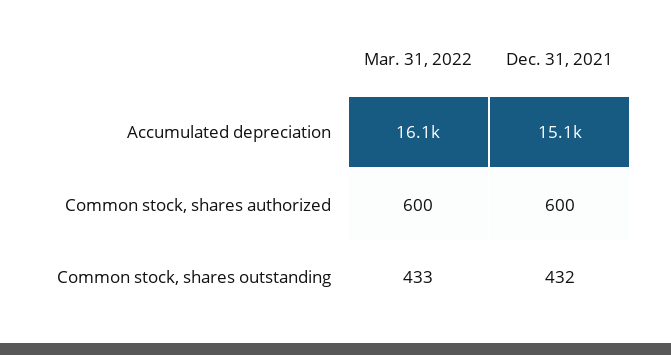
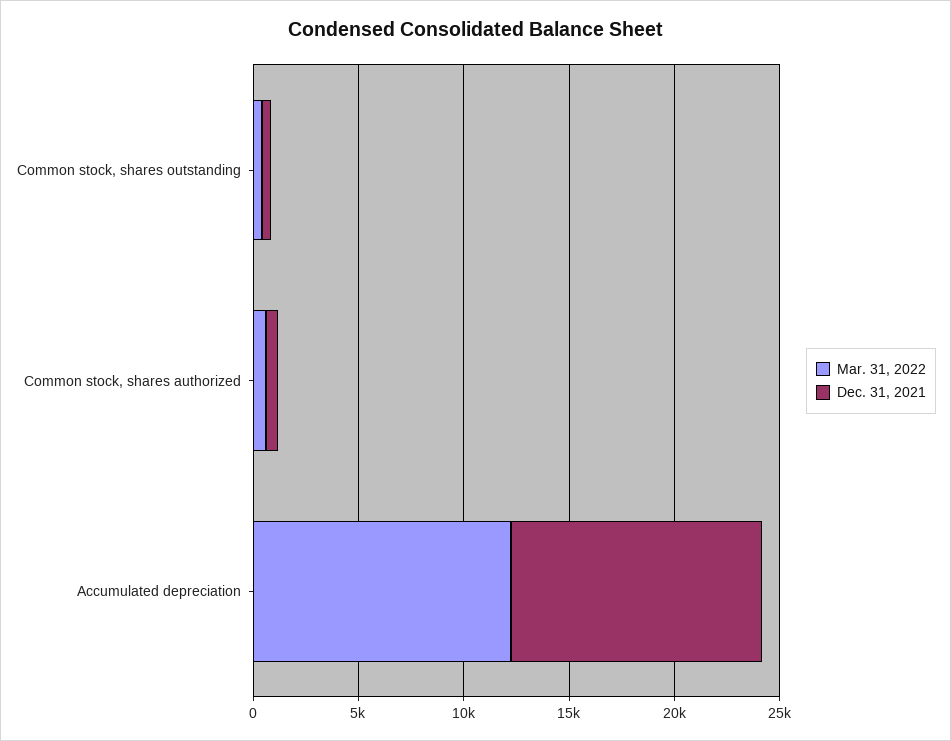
Mar. 31, 2022, Accumulated depreciation: 16100 -> 12000
Dec. 31, 2021, Accumulated depreciation: 15100 -> 12000

